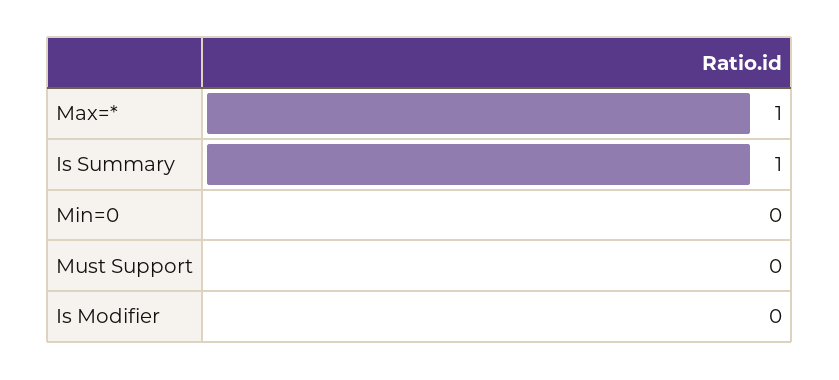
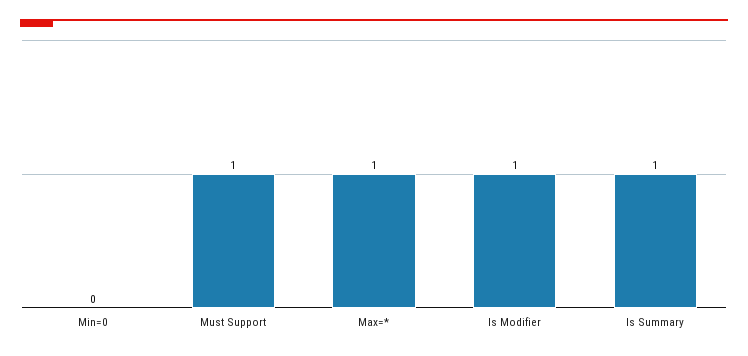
Must Support: 0 -> 1
Is Modifier: 0 -> 1

